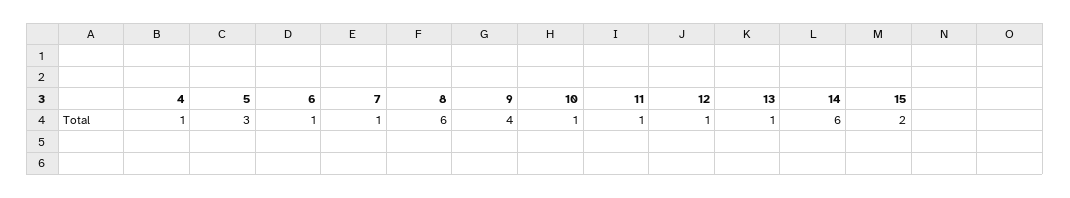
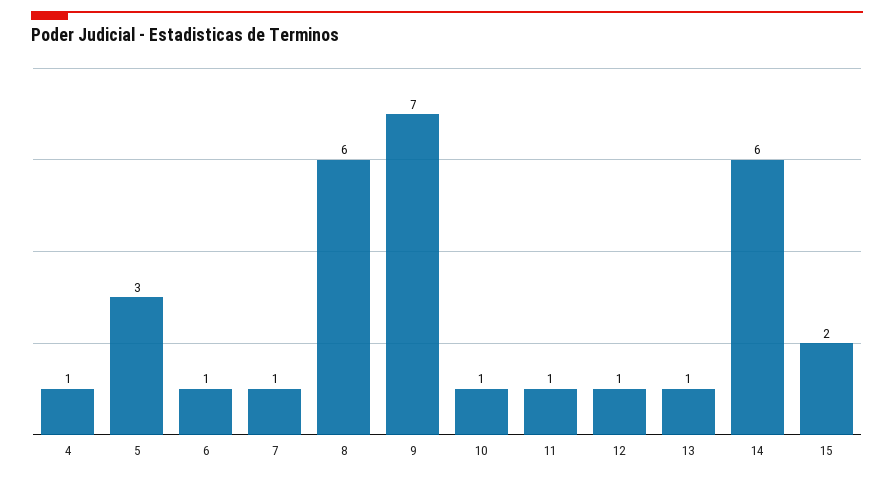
9: 4 -> 7

